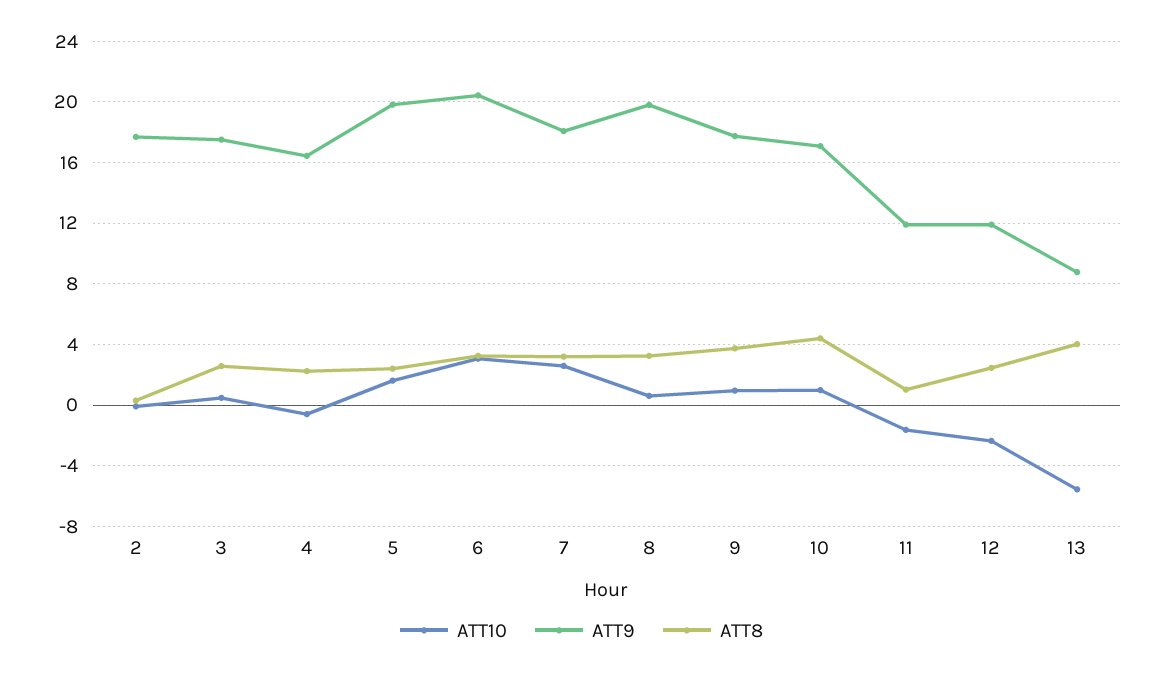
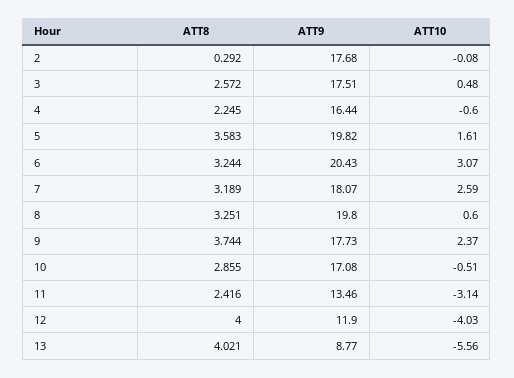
ATT8, 5: 2.5 -> 3.583
ATT10, 9: 1 -> 2.37
ATT10, 10: 1 -> -0.51
ATT8, 10: 4.5 -> 2.855
ATT10, 11: -1.5 -> -3.14
ATT9, 11: 12 -> 13.46
ATT8, 11: 1 -> 2.416
ATT10, 12: -2.5 -> -4.03
ATT8, 12: 2.5 -> 4

